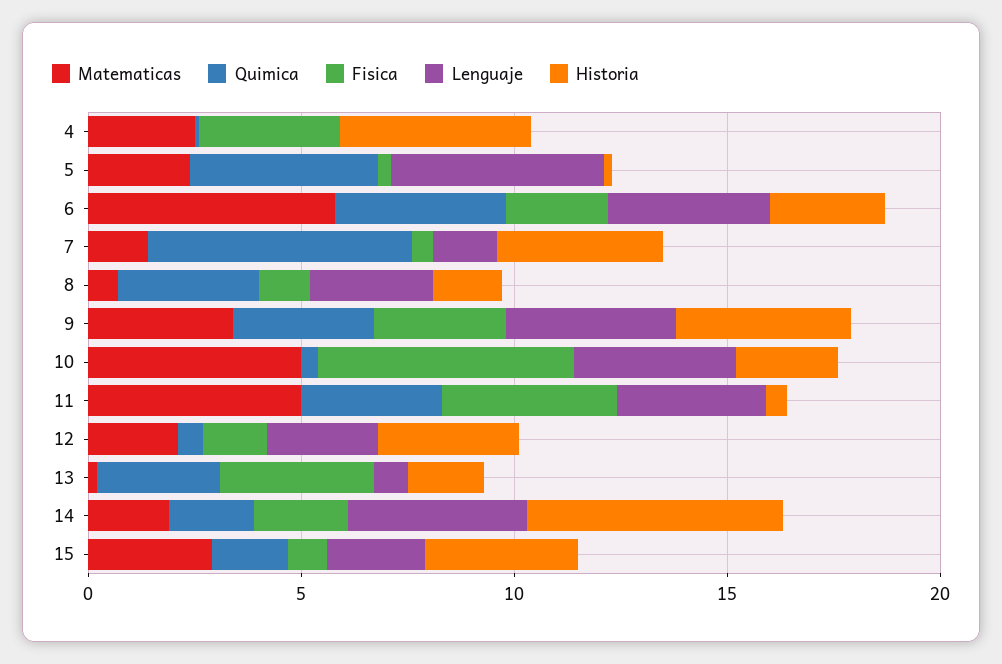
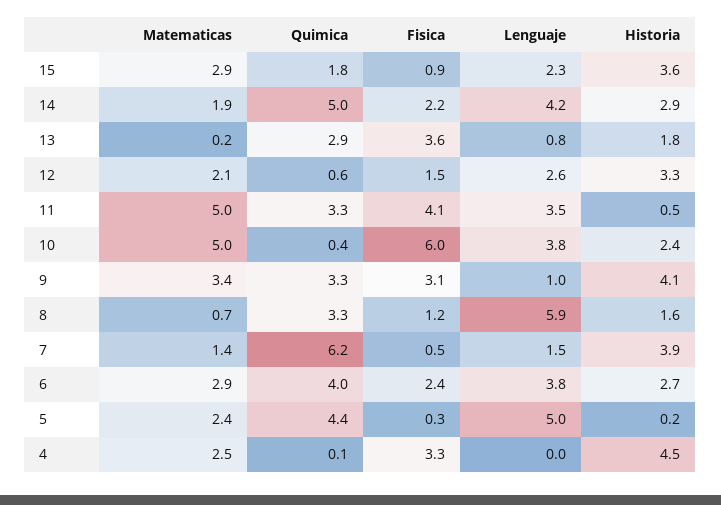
Matematicas, 6: 6 -> 2.9
Lenguaje, 8: 3 -> 5.9
Lenguaje, 9: 4 -> 1
Quimica, 14: 2 -> 5
Historia, 14: 6 -> 2.9

